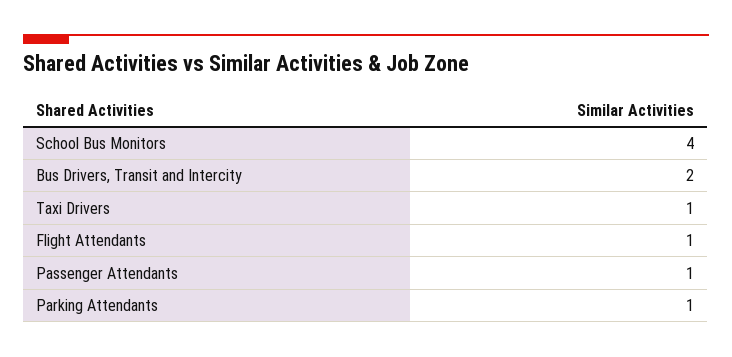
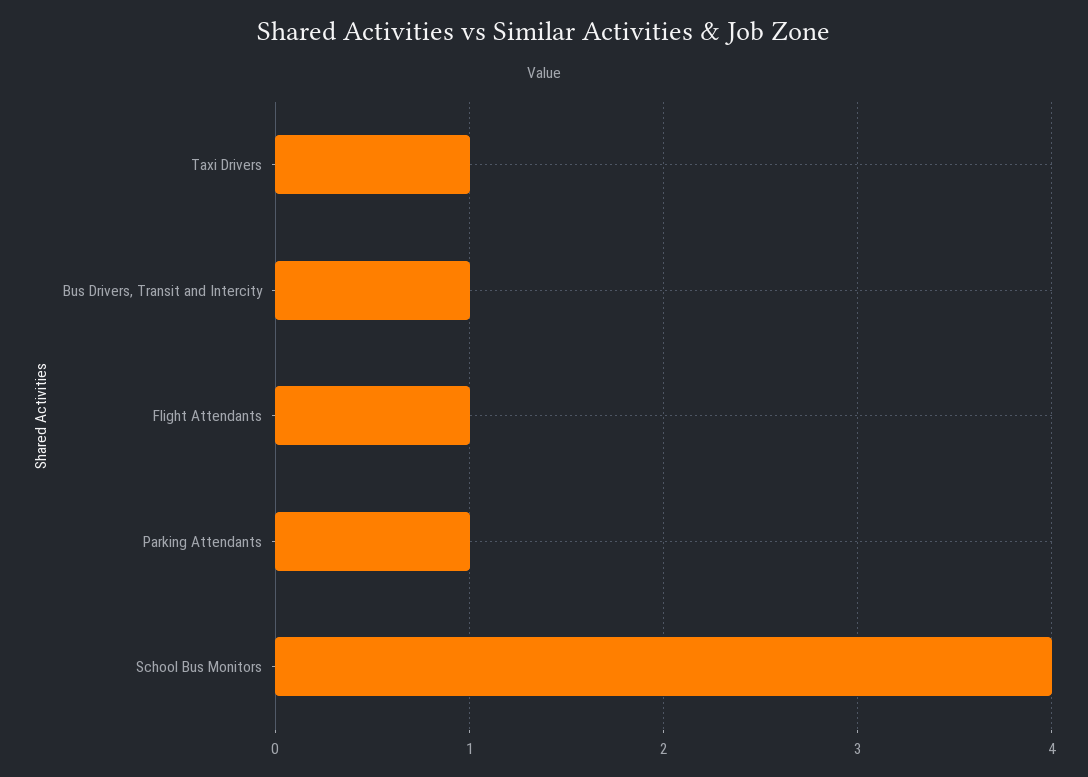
Bus Drivers, Transit and Intercity: 2 -> 1
Passenger Attendants: 1 -> none

